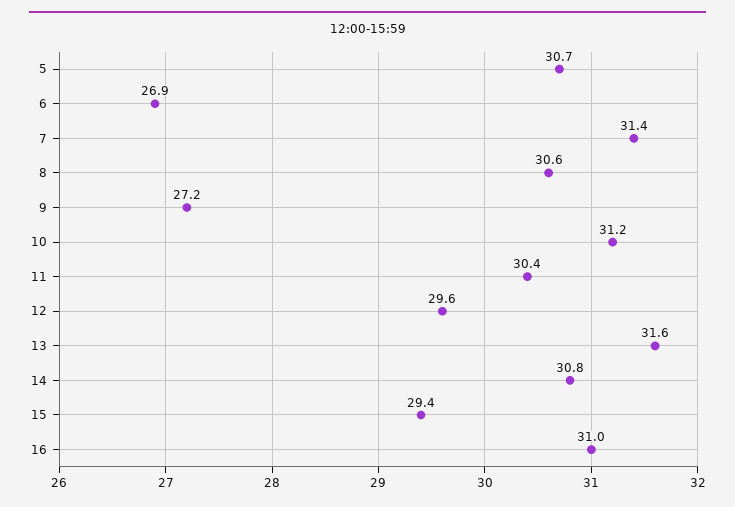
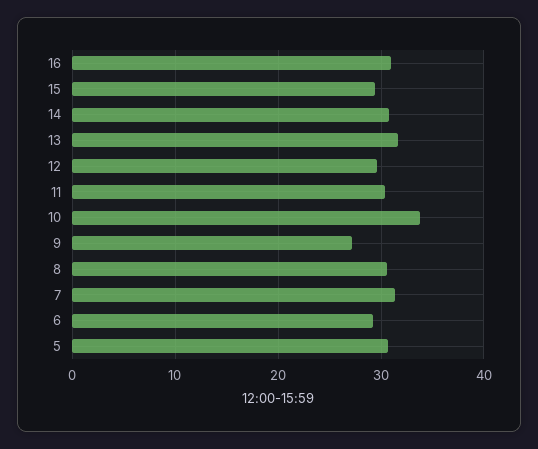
6: 26.9 -> 29
10: 31.2 -> 34

